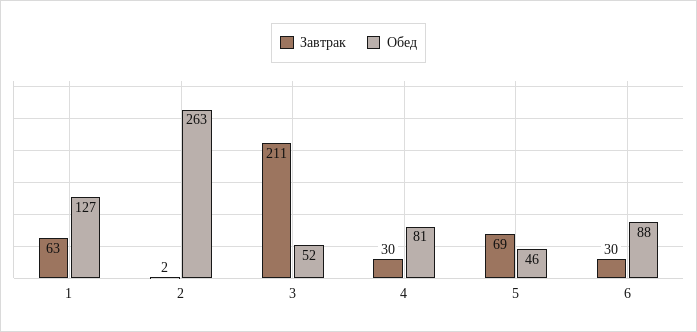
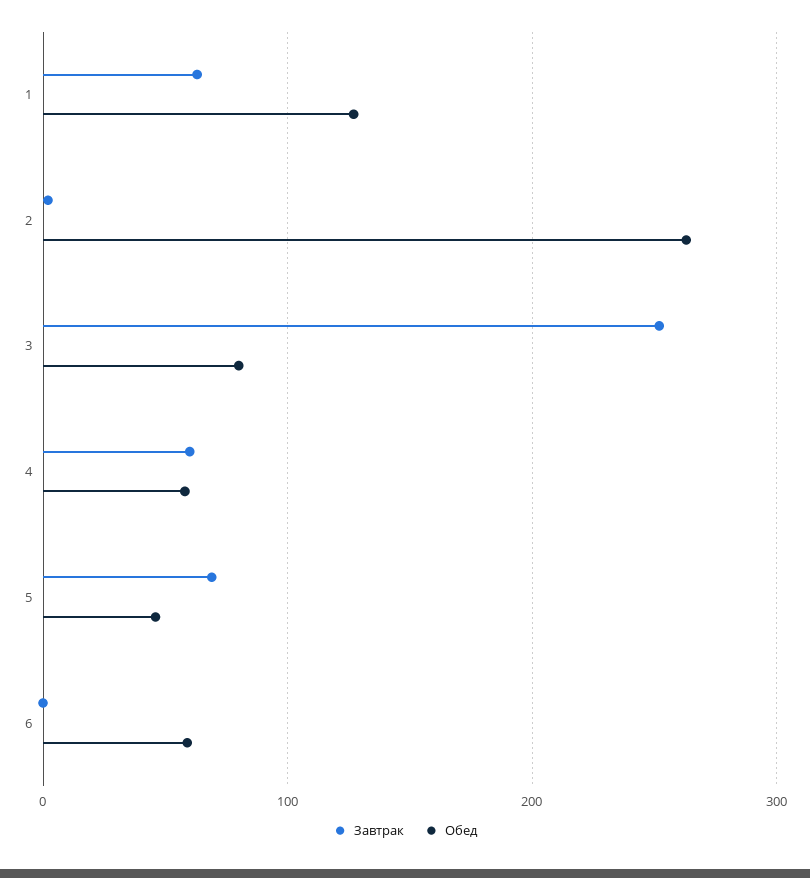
Завтрак, 3: 211 -> 250
Обед, 3: 52 -> 80
Завтрак, 4: 30 -> 60
Обед, 4: 81 -> 60
Завтрак, 6: 30 -> 0
Обед, 6: 88 -> 60

